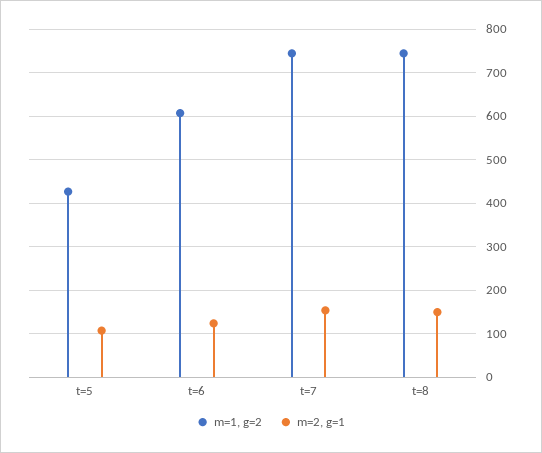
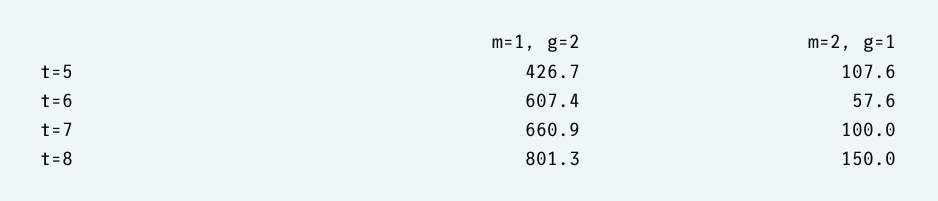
m=2, g=1, t=6: 120 -> 57.6
m=1, g=2, t=7: 740 -> 660.9
m=2, g=1, t=7: 160 -> 100
m=1, g=2, t=8: 740 -> 801.3

